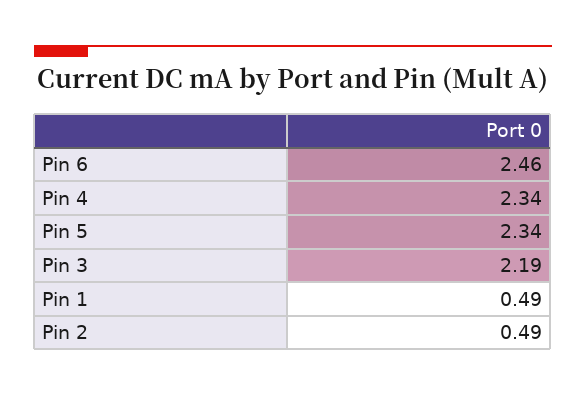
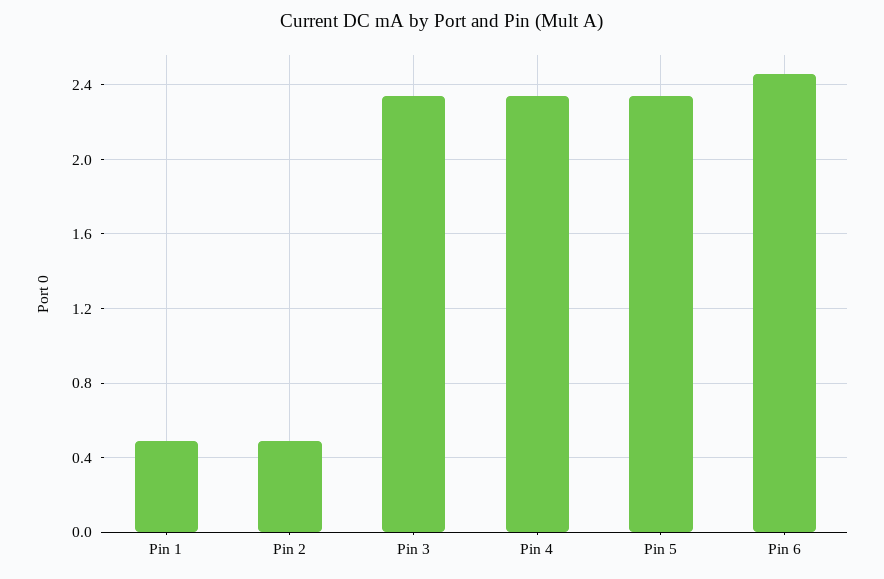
Pin 3: 2.19 -> 2.35

